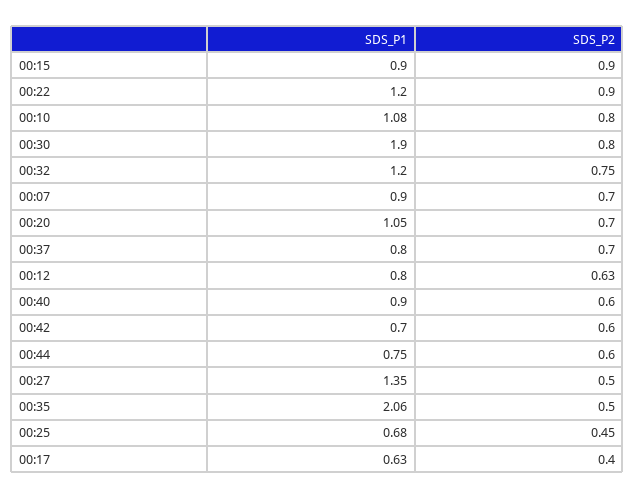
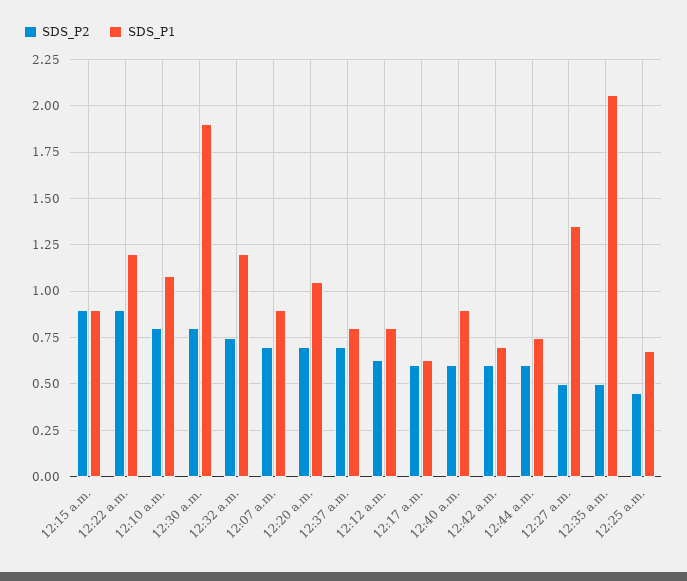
SDS_P2, 00:17: 0.4 -> 0.6

